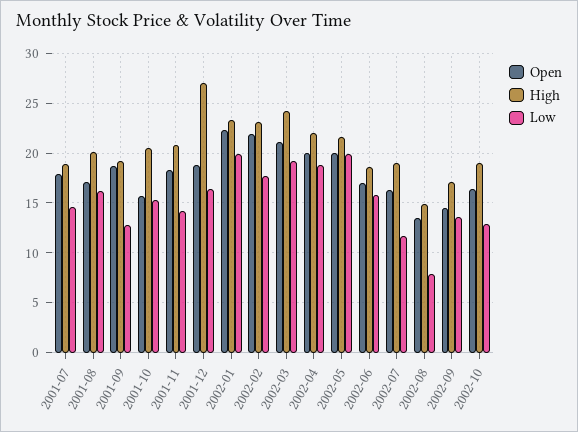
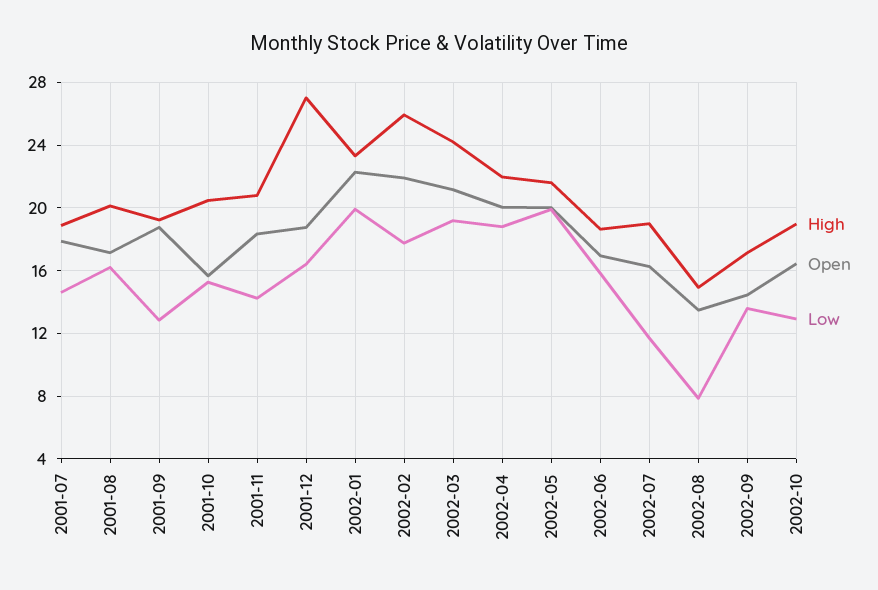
High, 2002-02: 23 -> 26

